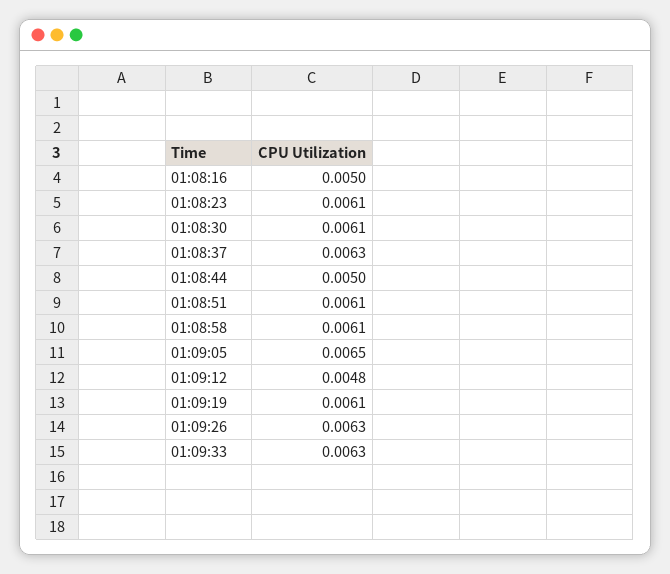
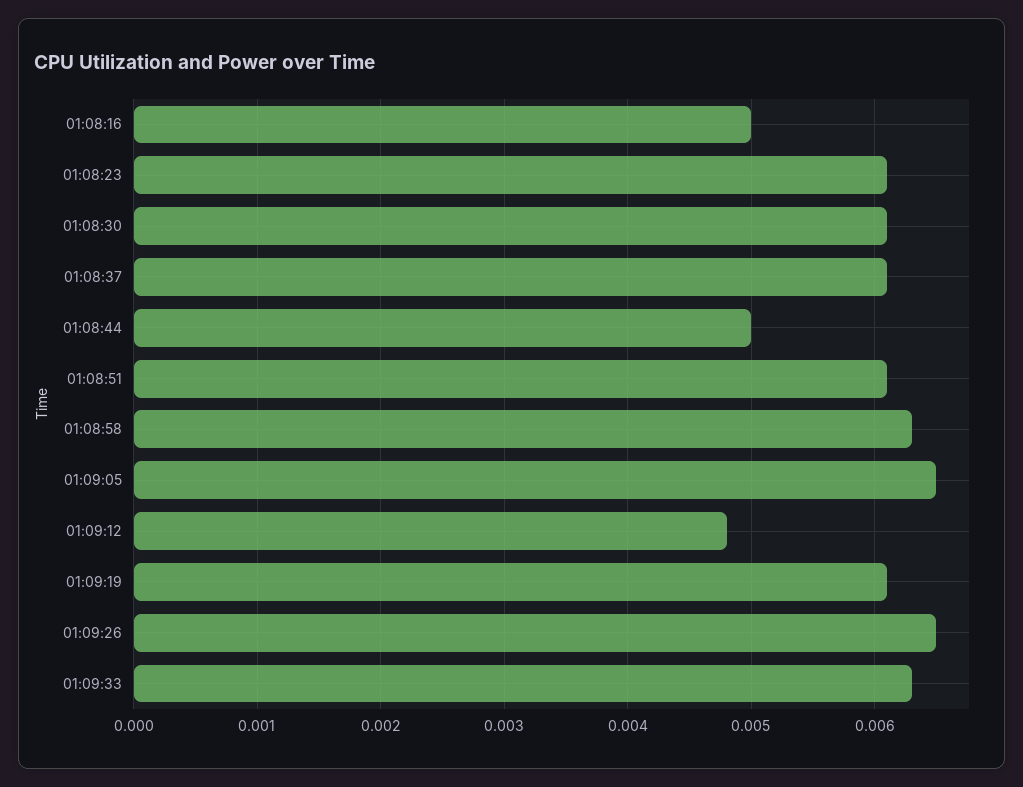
01:08:37: 0.0063 -> 0.0061
01:08:58: 0.0061 -> 0.0063
01:09:26: 0.0063 -> 0.0065

